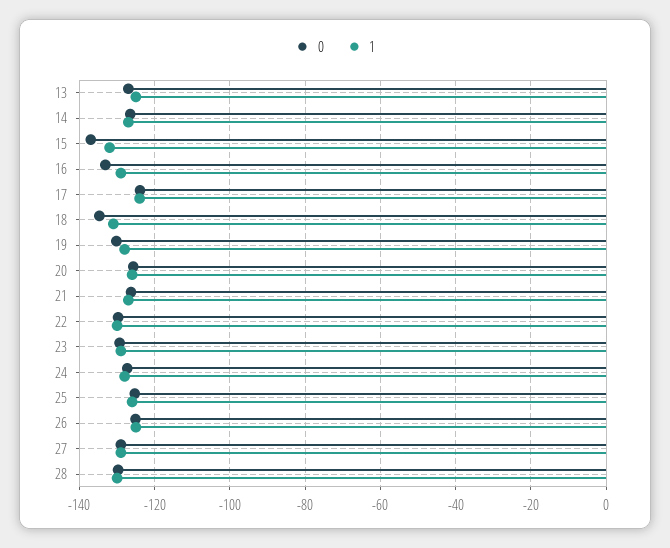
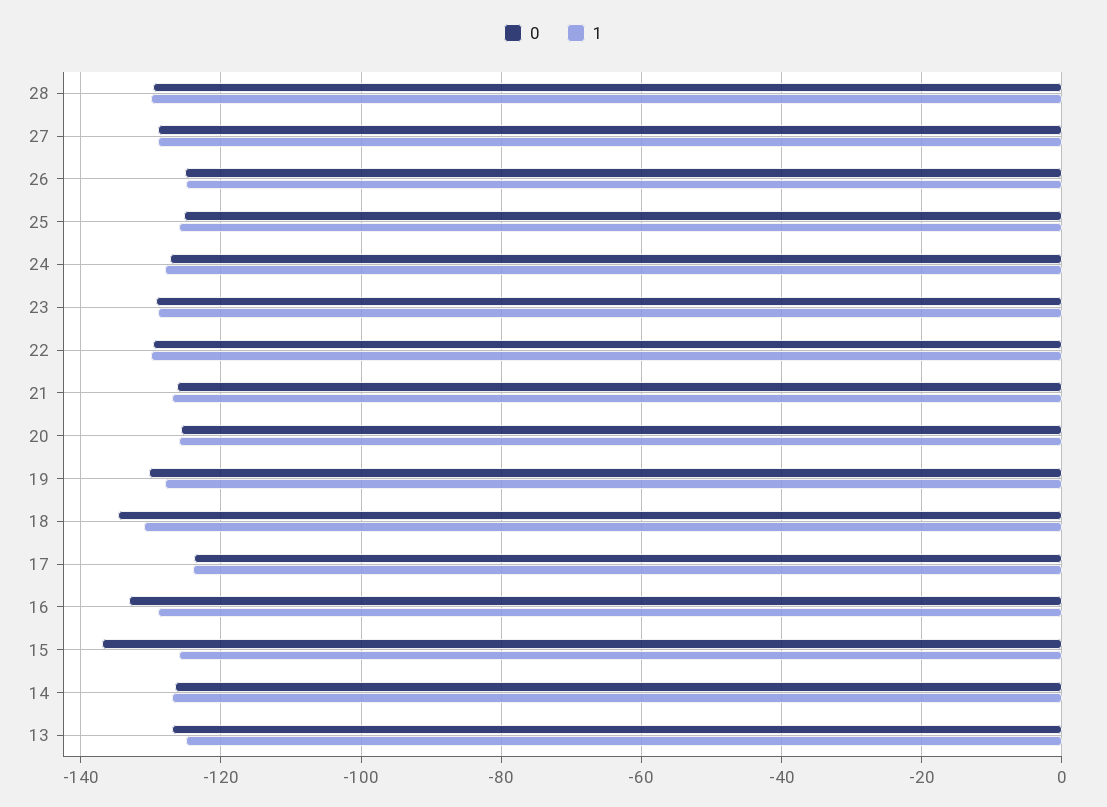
1, 15: -132 -> -126

